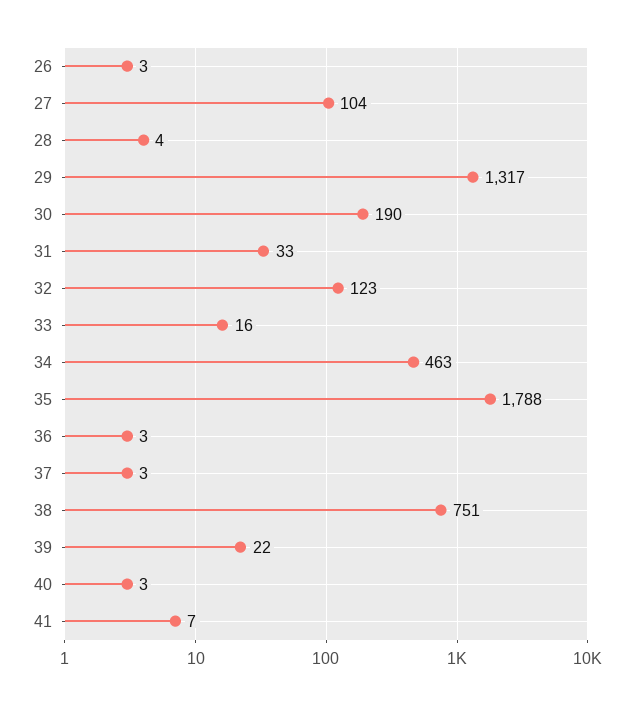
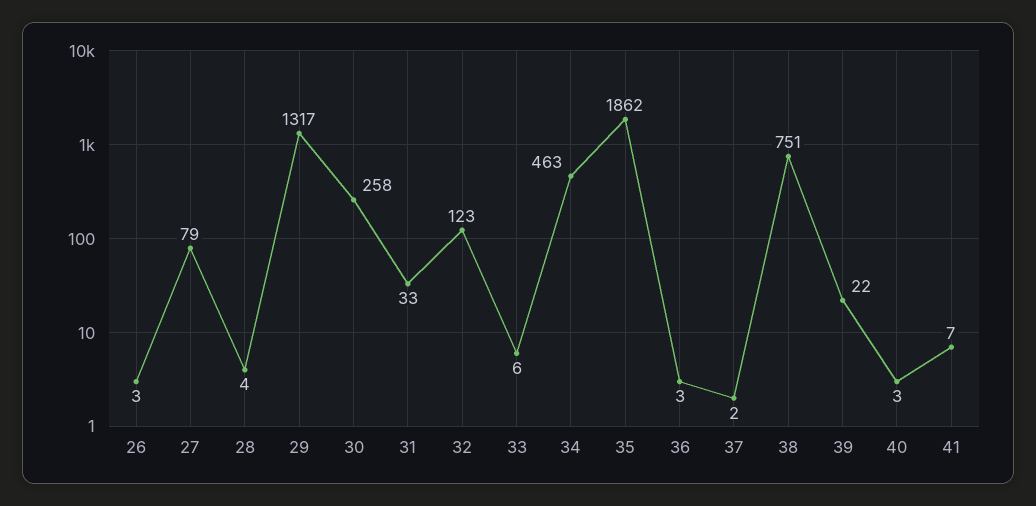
27: 104 -> 79
30: 190 -> 258
33: 16 -> 6
35: 1788 -> 1862
37: 3 -> 2

